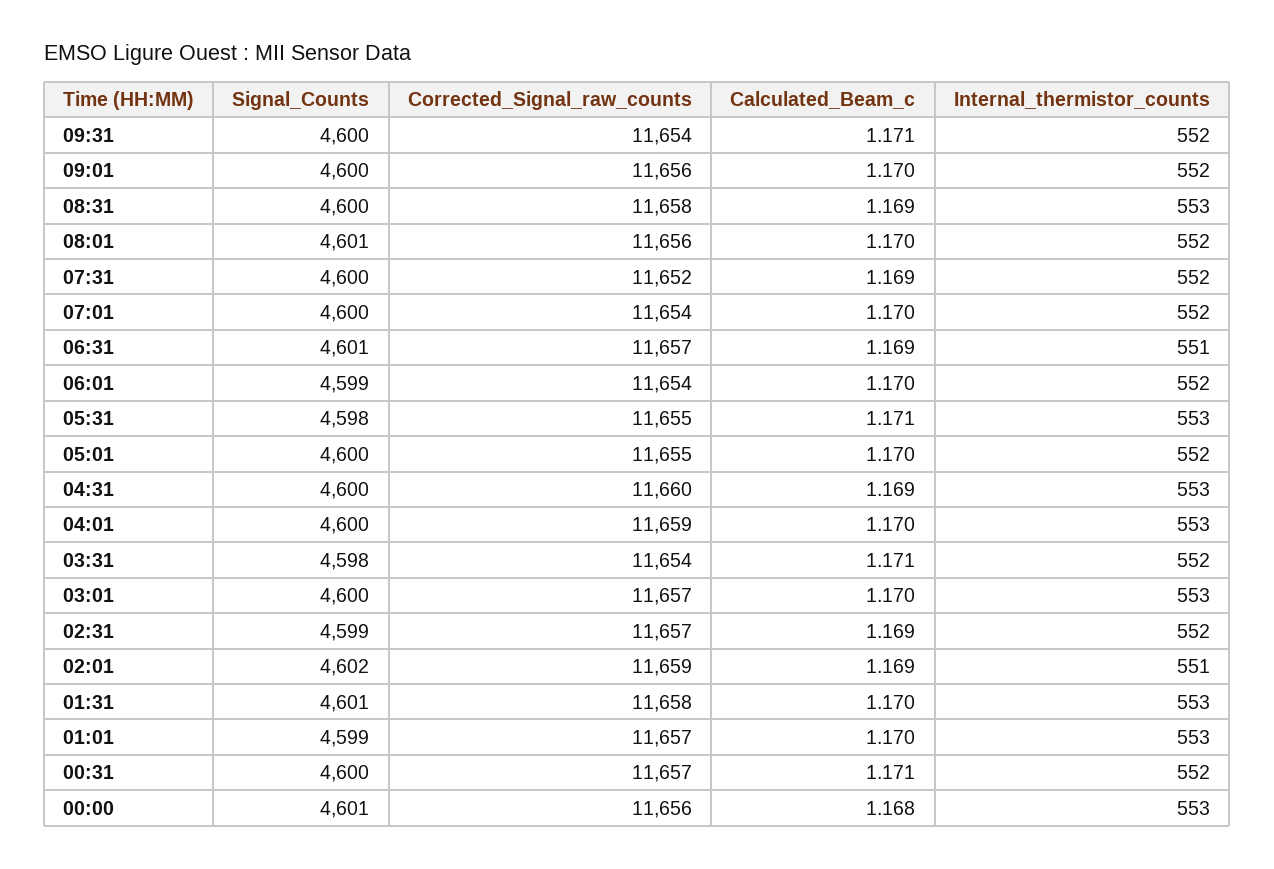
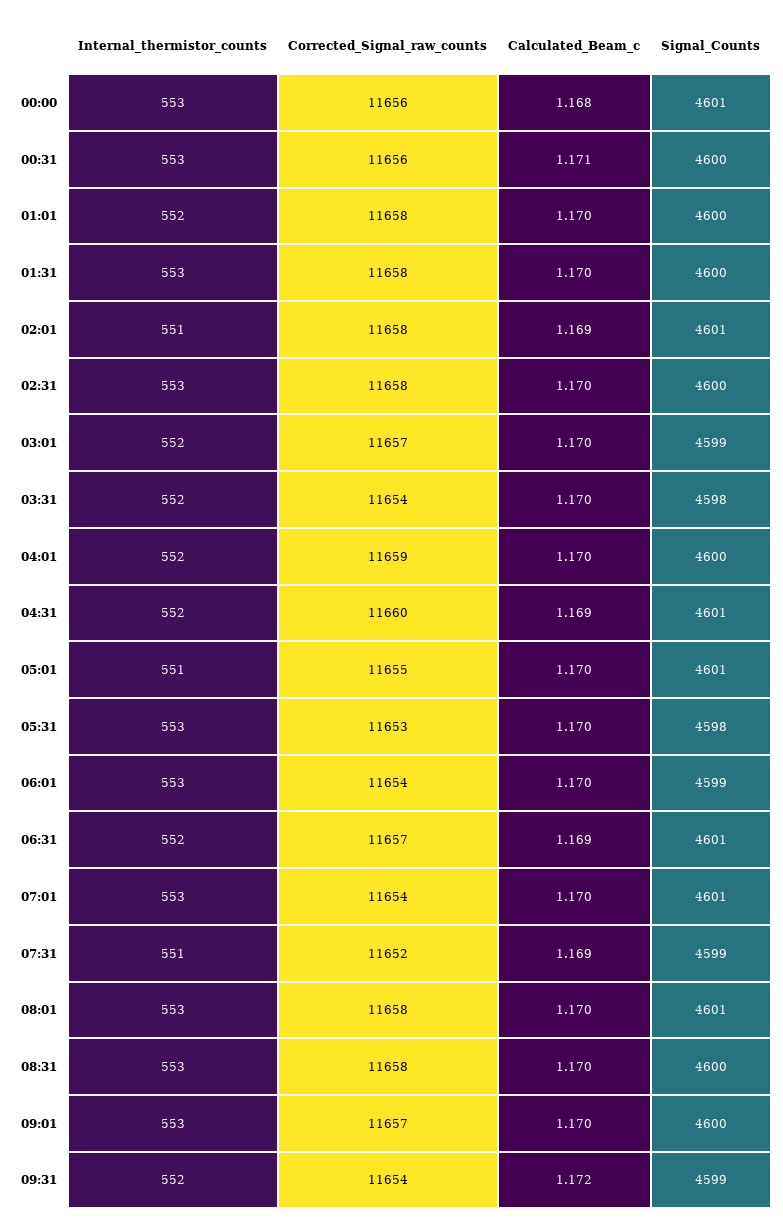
Signal_Counts, 09:31: 4600 -> 4599
Calculated_Beam_c, 09:31: 1.171 -> 1.172
Corrected_Signal_raw_counts, 09:01: 11656 -> 11657
Internal_thermistor_counts, 09:01: 552 -> 553
Calculated_Beam_c, 08:31: 1.169 -> 1.17
Corrected_Signal_raw_counts, 08:01: 11656 -> 11658
Internal_thermistor_counts, 08:01: 552 -> 553
Signal_Counts, 07:31: 4600 -> 4599
Internal_thermistor_counts, 07:31: 552 -> 551
Signal_Counts, 07:01: 4600 -> 4601
Internal_thermistor_counts, 07:01: 552 -> 553
Internal_thermistor_counts, 06:31: 551 -> 552
Internal_thermistor_counts, 06:01: 552 -> 553
Corrected_Signal_raw_counts, 05:31: 11655 -> 11653
Calculated_Beam_c, 05:31: 1.171 -> 1.17
Signal_Counts, 05:01: 4600 -> 4601
Internal_thermistor_counts, 05:01: 552 -> 551
Signal_Counts, 04:31: 4600 -> 4601
Internal_thermistor_counts, 04:31: 553 -> 552
Internal_thermistor_counts, 04:01: 553 -> 552
Calculated_Beam_c, 03:31: 1.171 -> 1.17
Signal_Counts, 03:01: 4600 -> 4599
Internal_thermistor_counts, 03:01: 553 -> 552
Signal_Counts, 02:31: 4599 -> 4600
Corrected_Signal_raw_counts, 02:31: 11657 -> 11658
Calculated_Beam_c, 02:31: 1.169 -> 1.17
Internal_thermistor_counts, 02:31: 552 -> 553
Signal_Counts, 02:01: 4602 -> 4601
Corrected_Signal_raw_counts, 02:01: 11659 -> 11658
Signal_Counts, 01:31: 4601 -> 4600
Signal_Counts, 01:01: 4599 -> 4600
Corrected_Signal_raw_counts, 01:01: 11657 -> 11658
Internal_thermistor_counts, 01:01: 553 -> 552
Corrected_Signal_raw_counts, 00:31: 11657 -> 11656
Internal_thermistor_counts, 00:31: 552 -> 553

